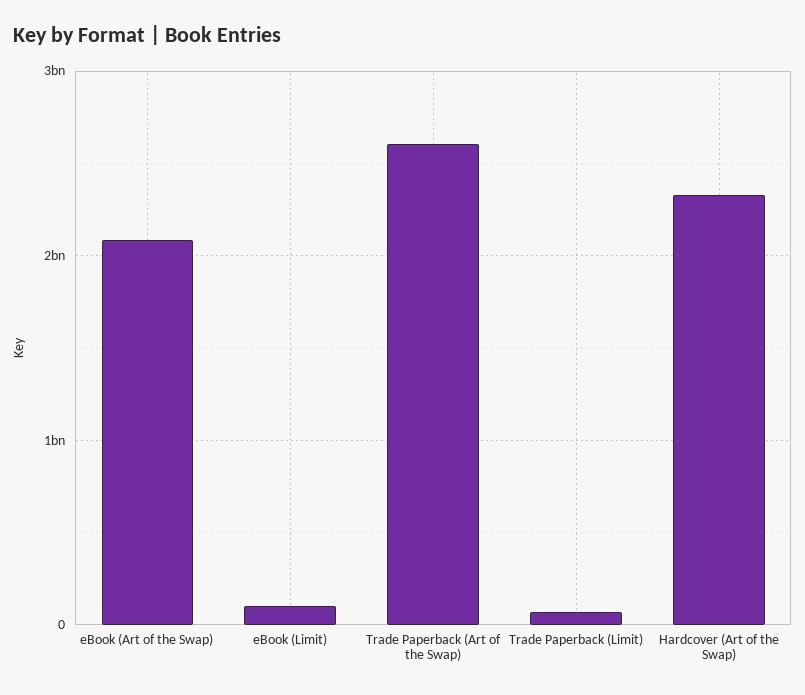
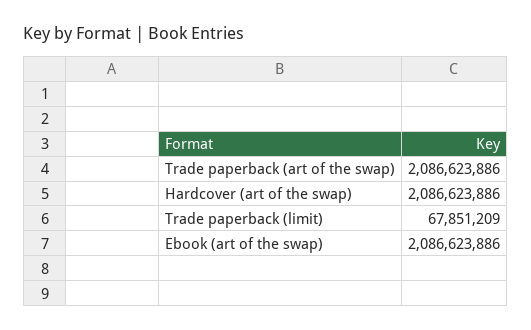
eBook (Limit): 100000000 -> none
Trade Paperback (Art of the Swap): 2600000000 -> 2086623886
Hardcover (Art of the Swap): 2300000000 -> 2086623886

